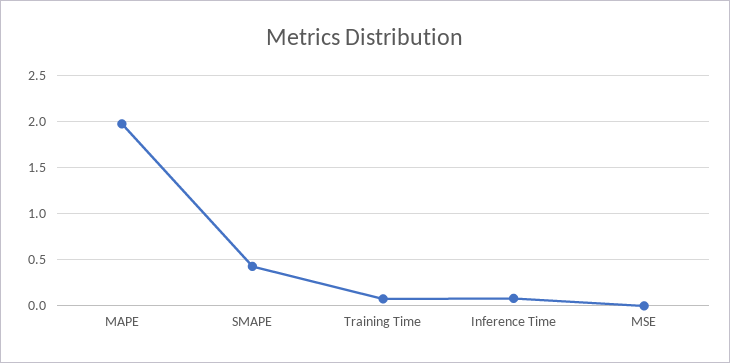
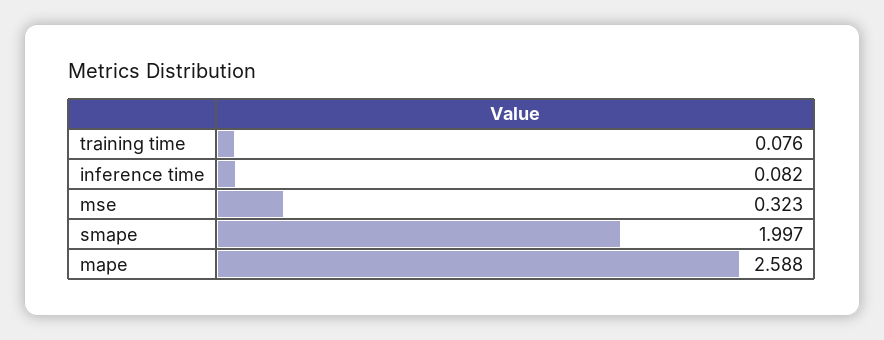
MAPE: 2 -> 2.588
SMAPE: 0.4 -> 1.997
MSE: 0 -> 0.323

